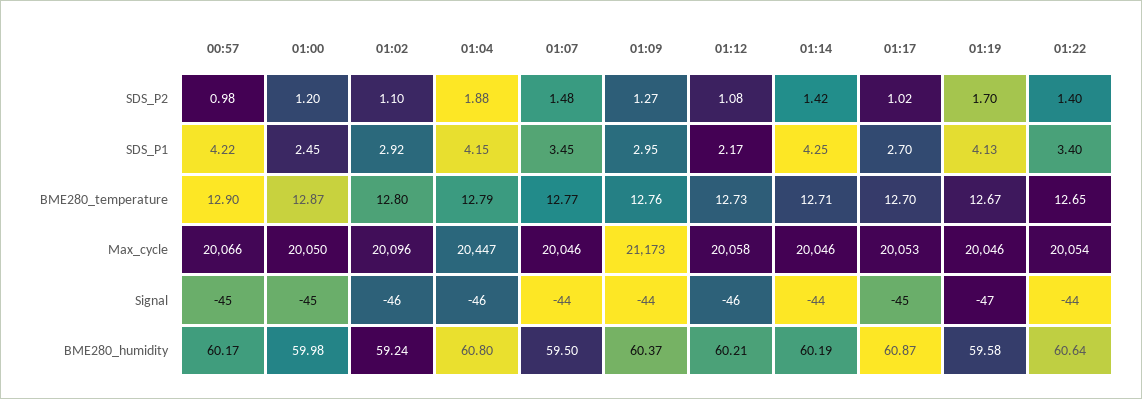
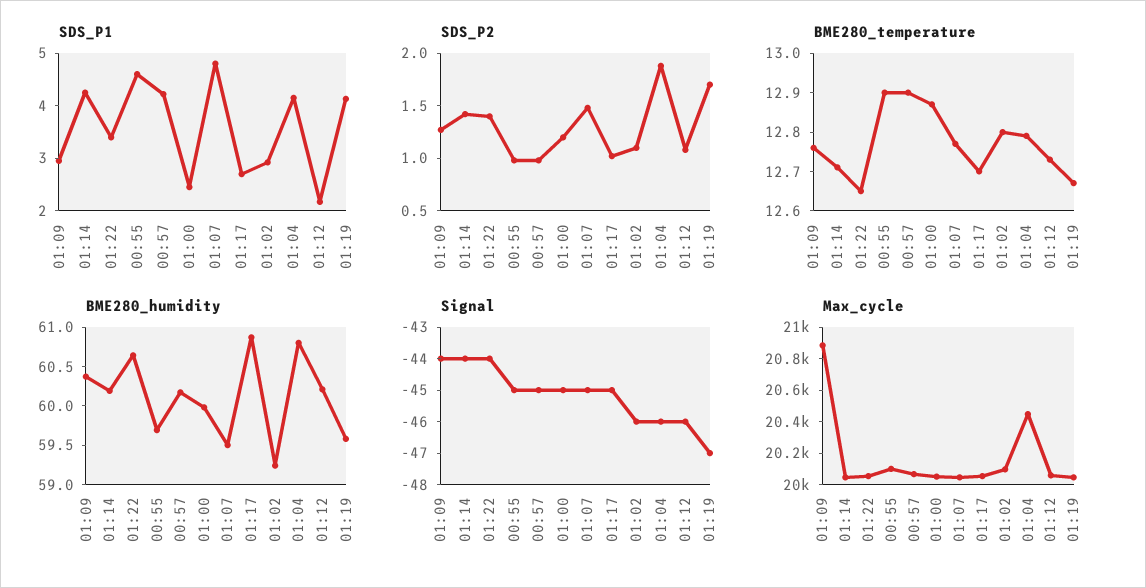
SDS_P1, 01:07: 3.45 -> 4.8
Max_cycle, 01:09: 21173 -> 20900
Signal, 01:07: -44 -> -45
SDS_P1, 00:55: none -> 4.6
SDS_P2, 00:55: none -> 1
BME280_temperature, 00:55: none -> 12.9
BME280_humidity, 00:55: none -> 59.75
Signal, 00:55: none -> -45
Max_cycle, 00:55: none -> 20100

